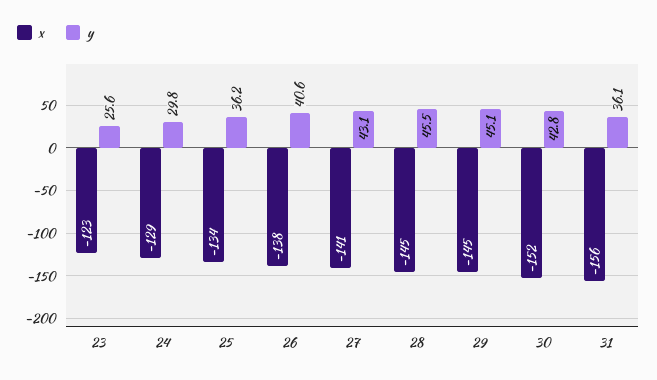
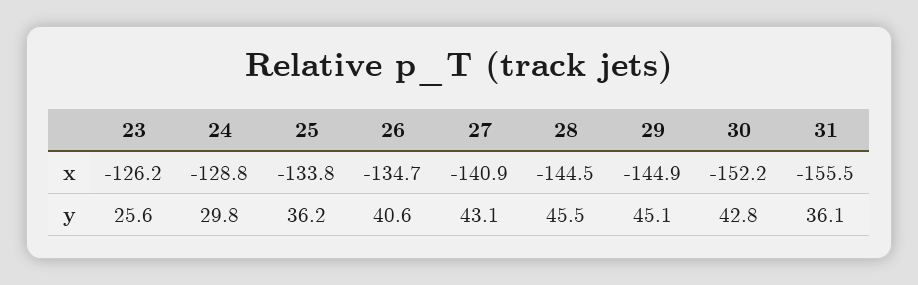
x, 23: -123 -> -126.2
x, 26: -138 -> -134.7

